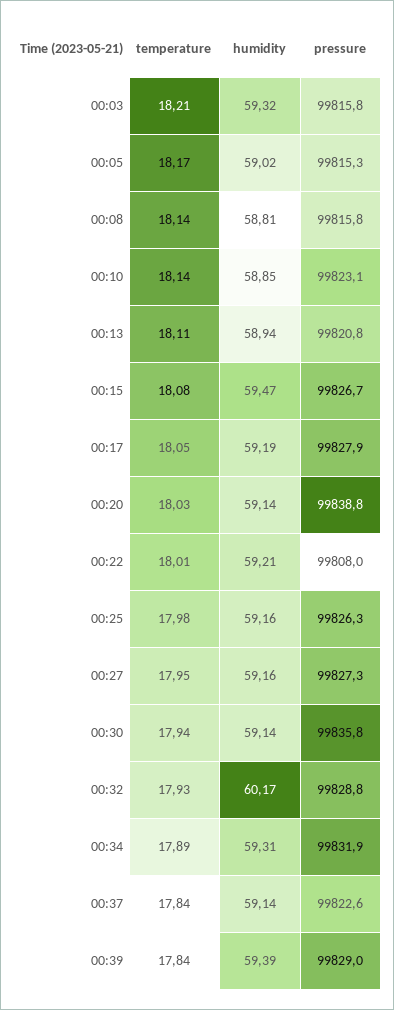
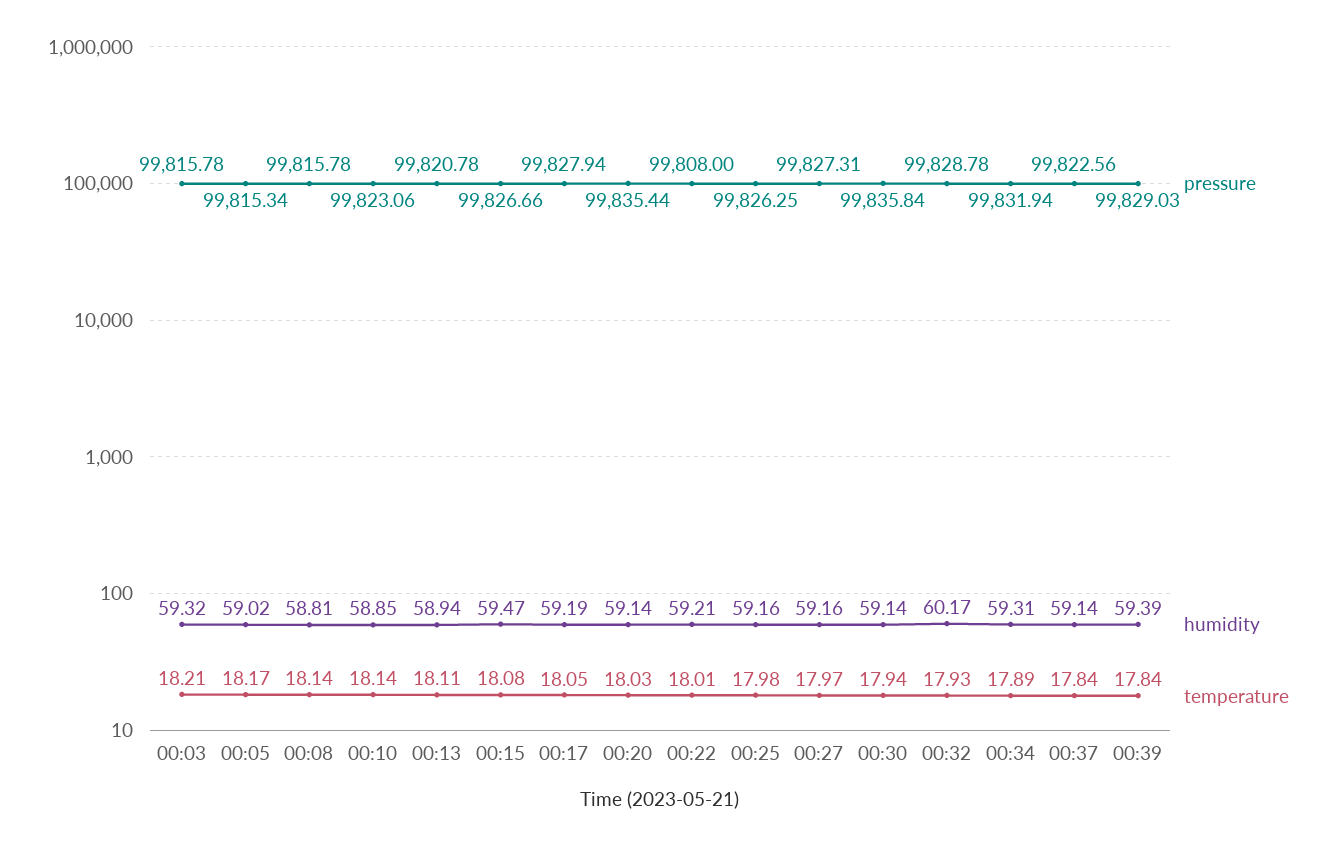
pressure, 00:20: 99838.8 -> 99835.44
temperature, 00:27: 17.95 -> 17.97

